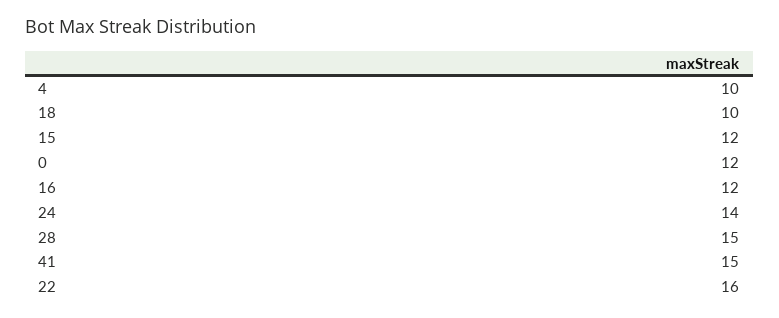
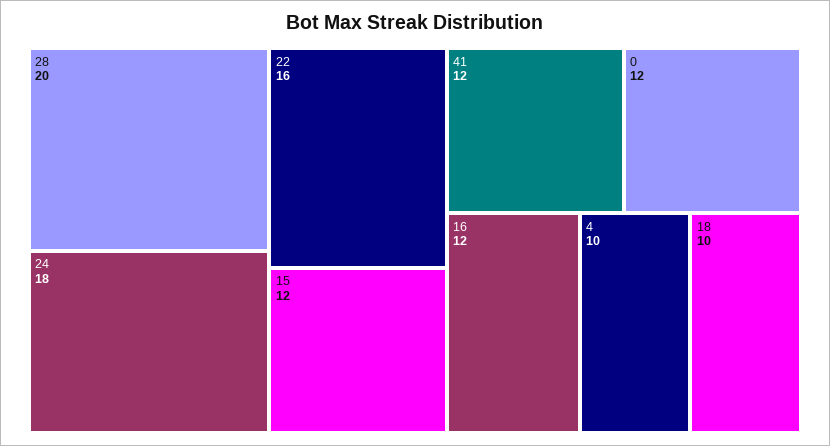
24: 14 -> 18
28: 15 -> 20
41: 15 -> 12

